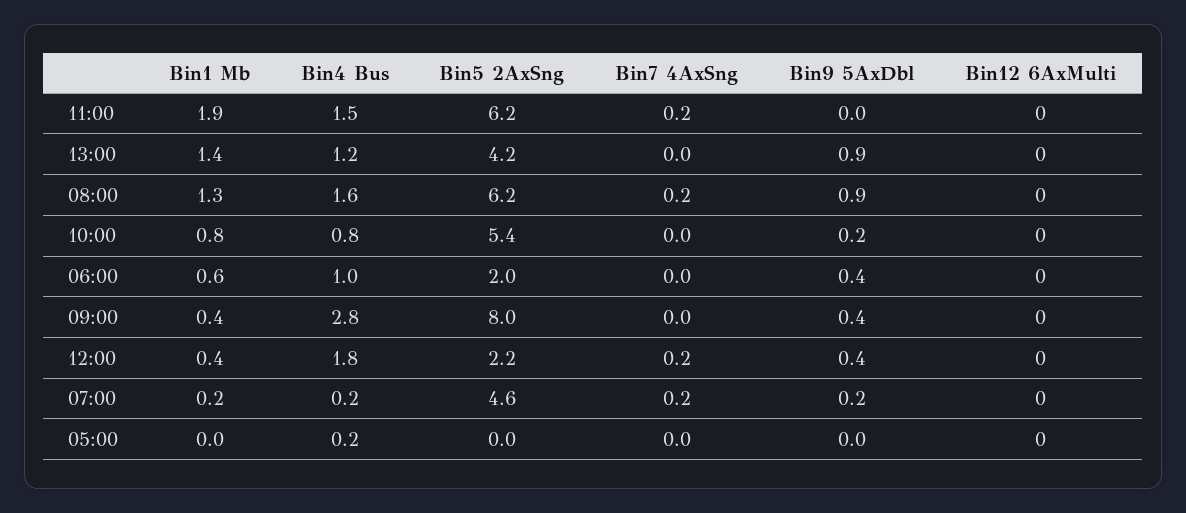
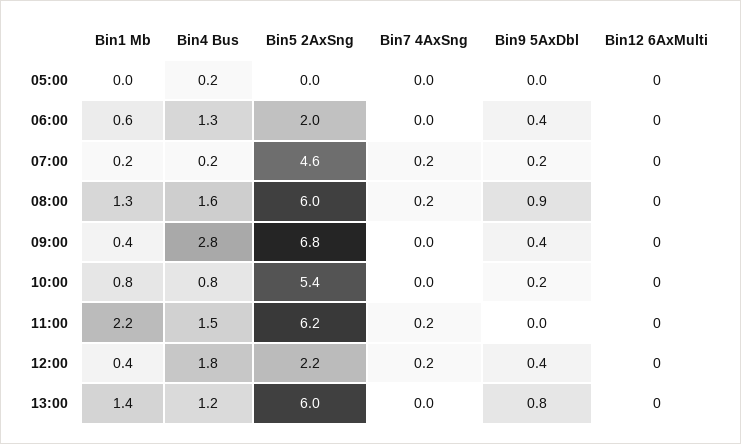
Bin1 Mb, 11:00: 1.9 -> 2.2
Bin5 2AxSng, 13:00: 4.2 -> 6
Bin9 5AxDbl, 13:00: 0.9 -> 0.8
Bin5 2AxSng, 08:00: 6.2 -> 6
Bin4 Bus, 06:00: 1 -> 1.3
Bin5 2AxSng, 09:00: 8 -> 6.8

